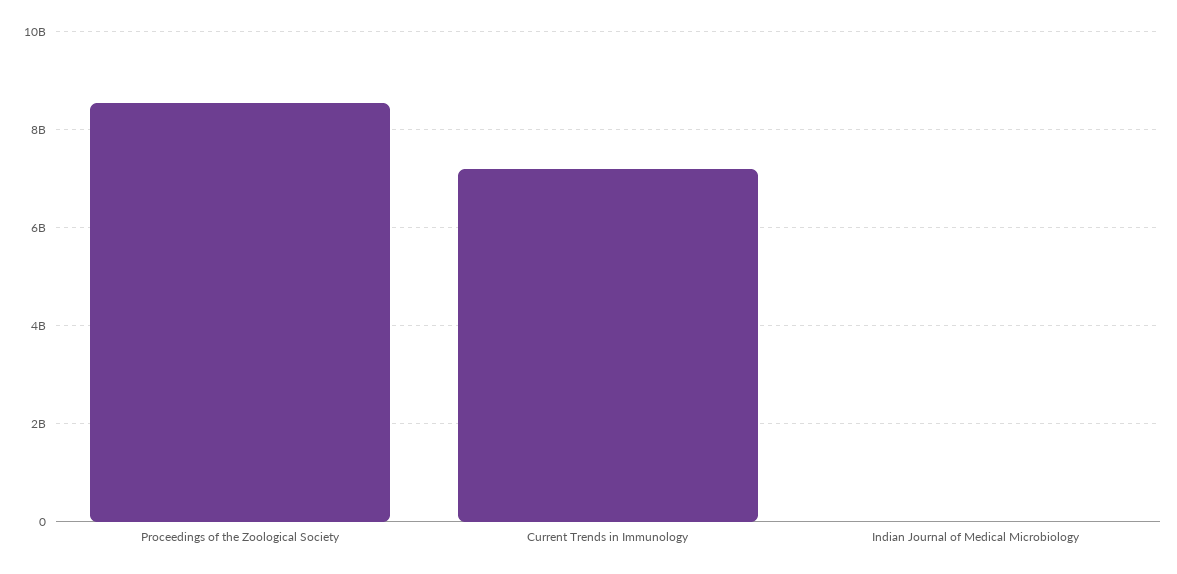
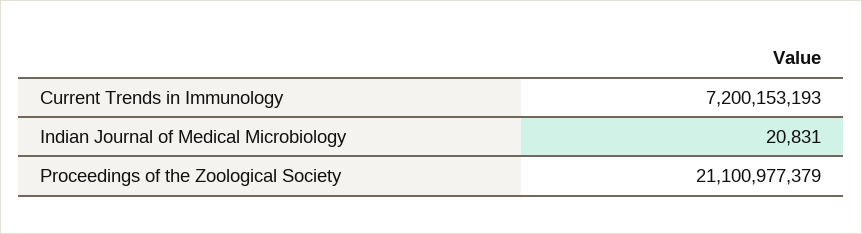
Proceedings of the Zoological Society: 8600000000 -> 21100977379

